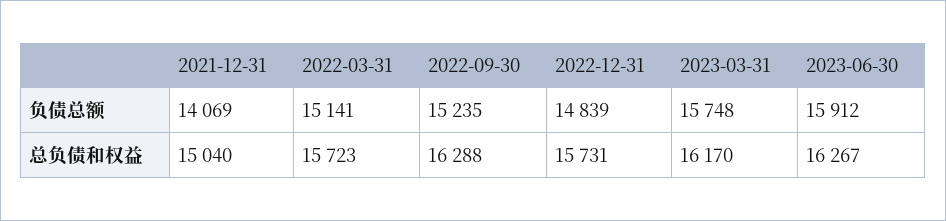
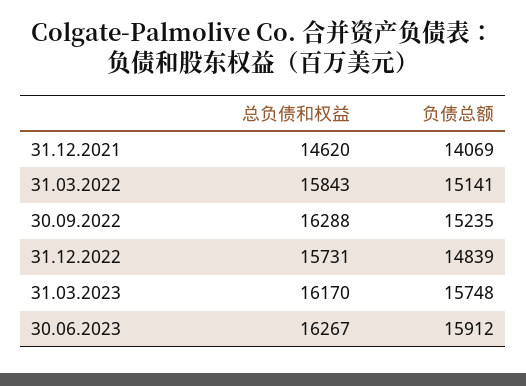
2021-12-31, 总负债和权益: 15040 -> 14620
2022-03-31, 总负债和权益: 15723 -> 15843

